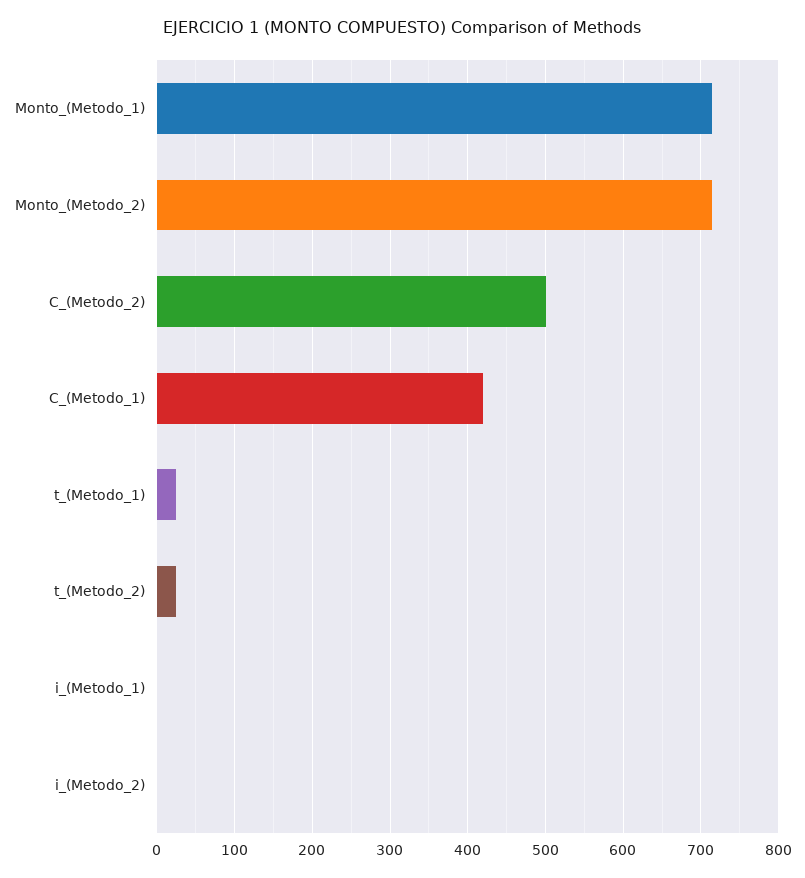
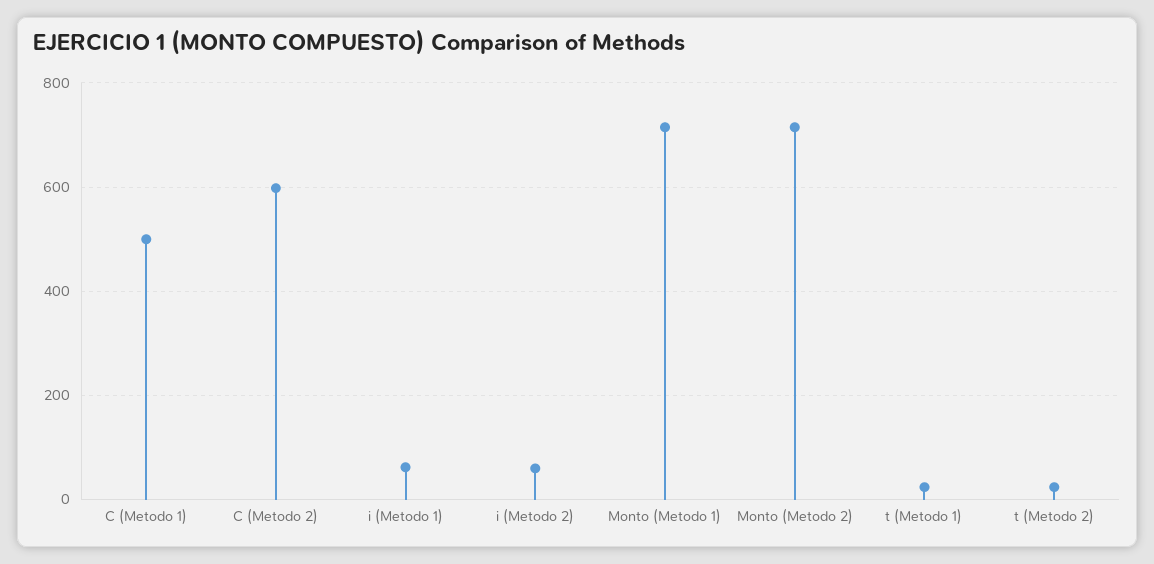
C_(Metodo_2): 500 -> 600
C_(Metodo_1): 420 -> 500
i_(Metodo_1): 0 -> 60
i_(Metodo_2): 0 -> 60

